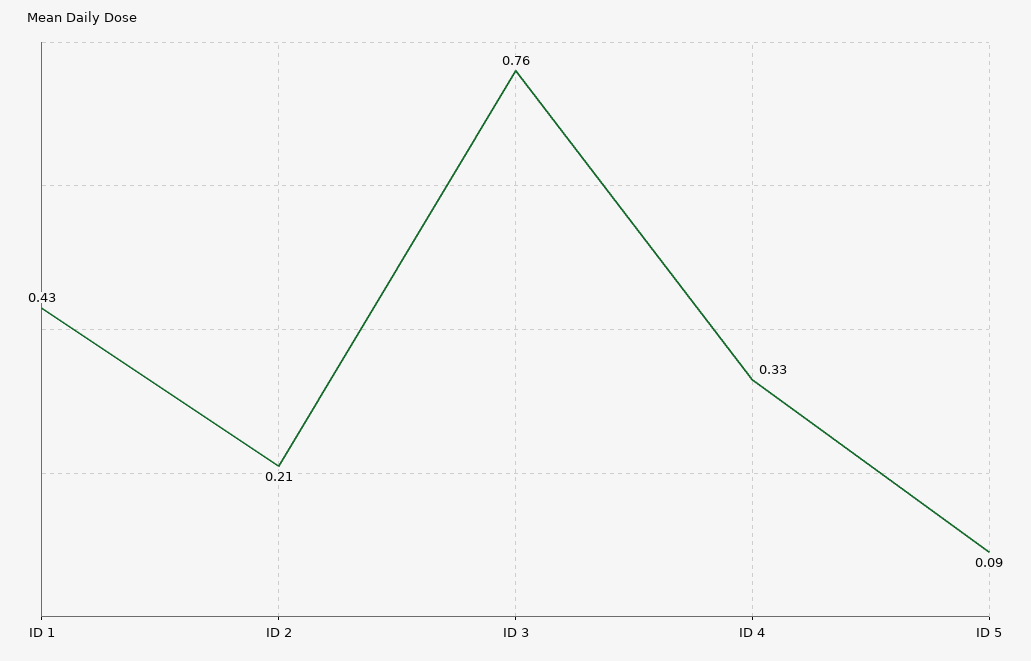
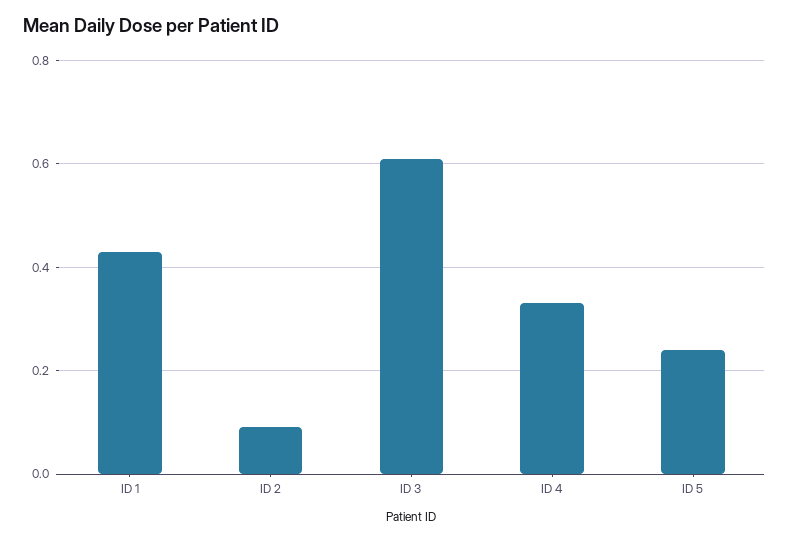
ID 2: 0.21 -> 0.1
ID 3: 0.76 -> 0.6
ID 5: 0.09 -> 0.25

